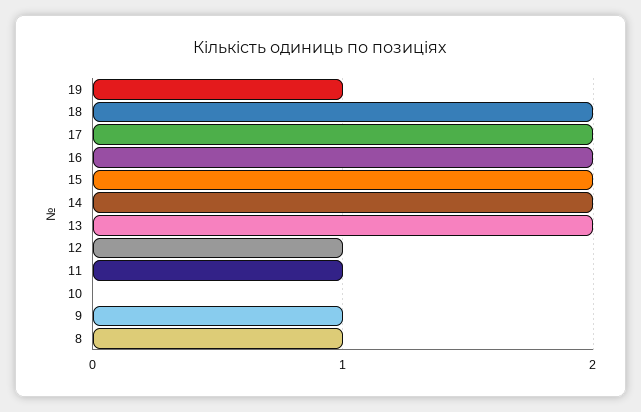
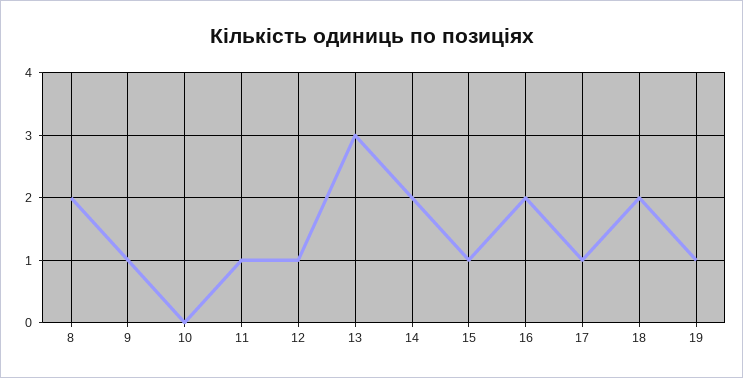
17: 2 -> 1
15: 2 -> 1
13: 2 -> 3
8: 1 -> 2

